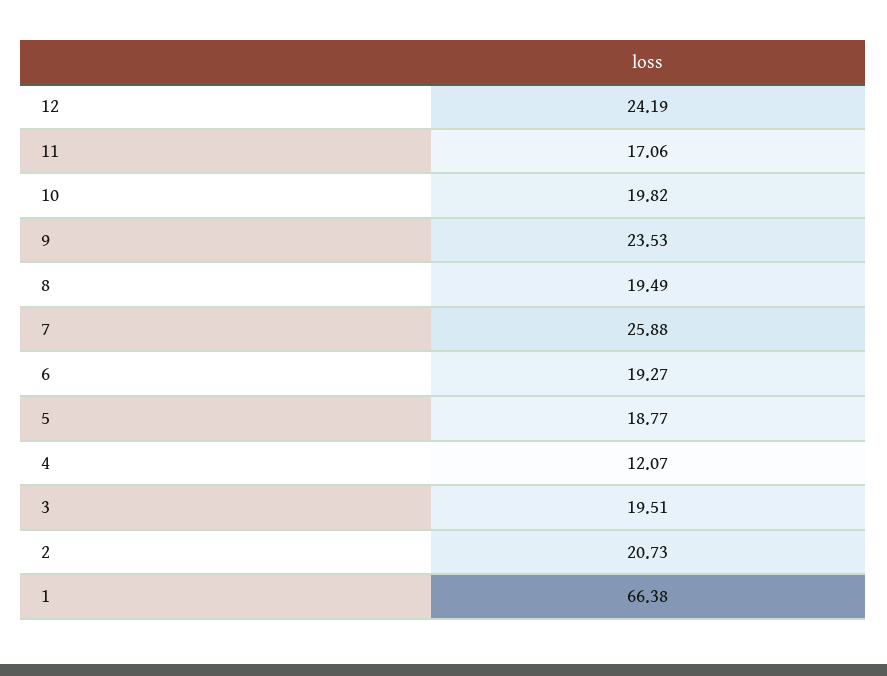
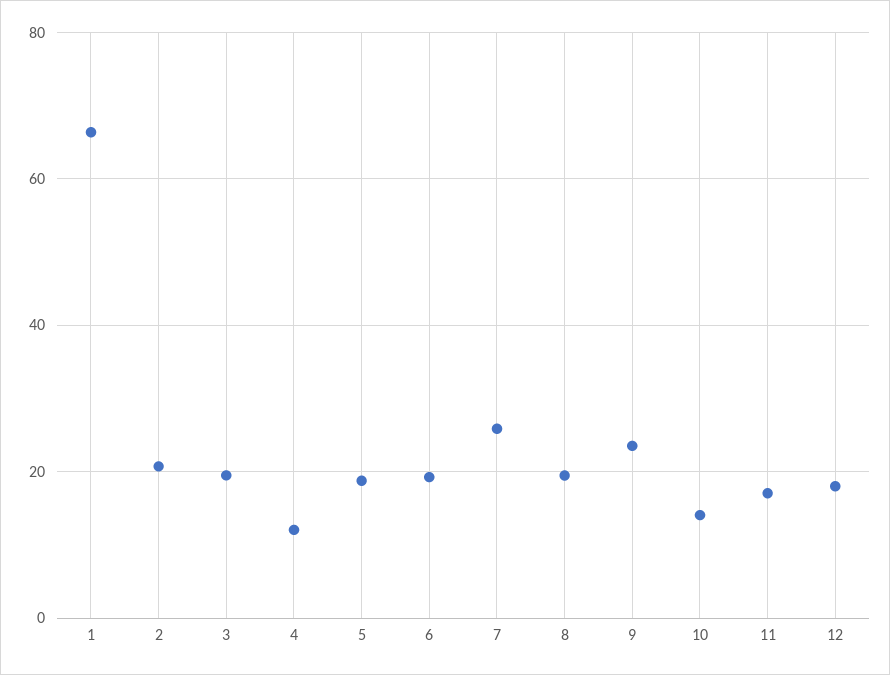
12: 24.19 -> 18
10: 19.82 -> 14

